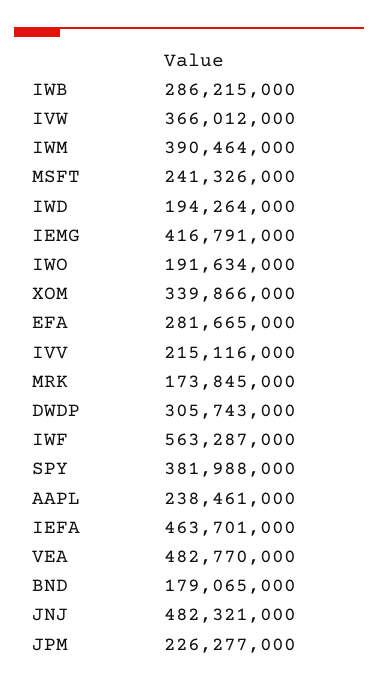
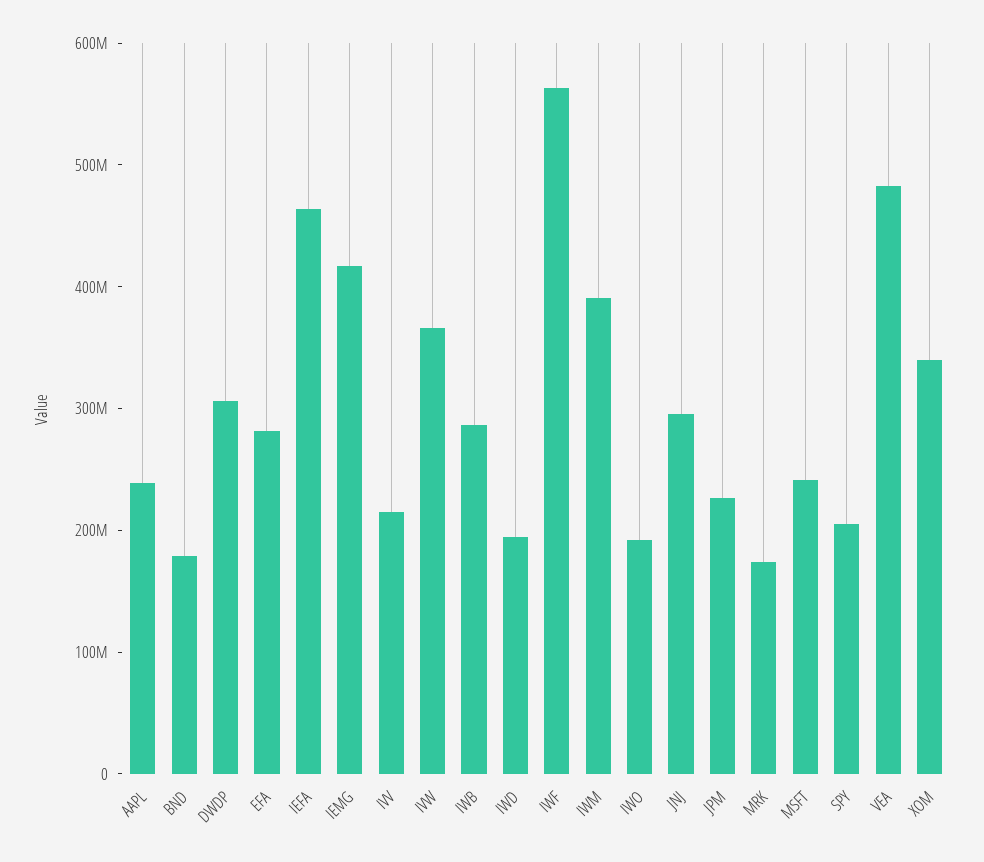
SPY: 381988000 -> 200000000
JNJ: 482321000 -> 300000000

